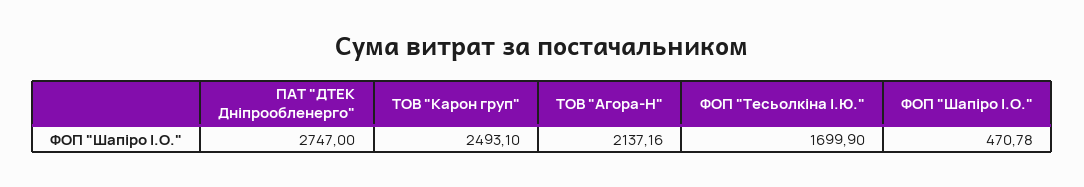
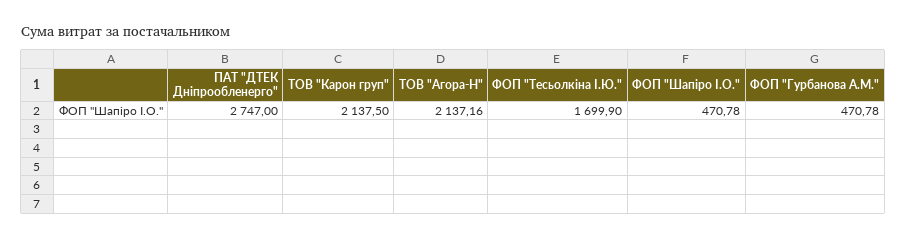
ТОВ "Карон груп": 2493.1 -> 2137.5
ФОП "Гурбанова А.М.": none -> 470.78

